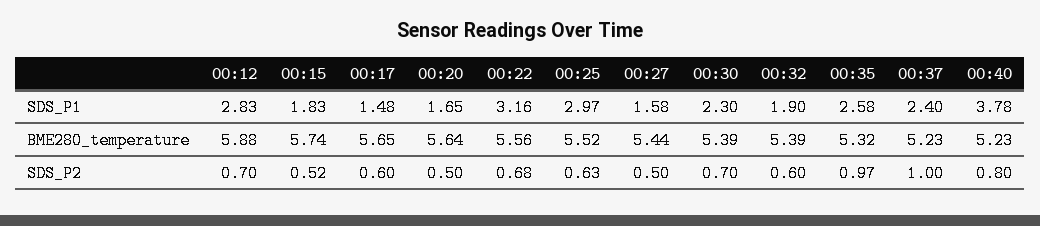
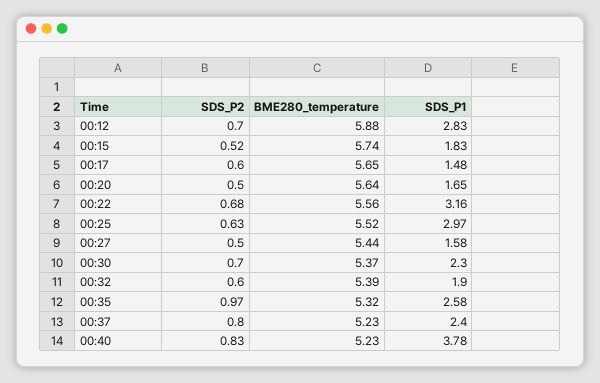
00:30, BME280_temperature: 5.39 -> 5.37
00:37, SDS_P2: 1 -> 0.8
00:40, SDS_P2: 0.8 -> 0.83

